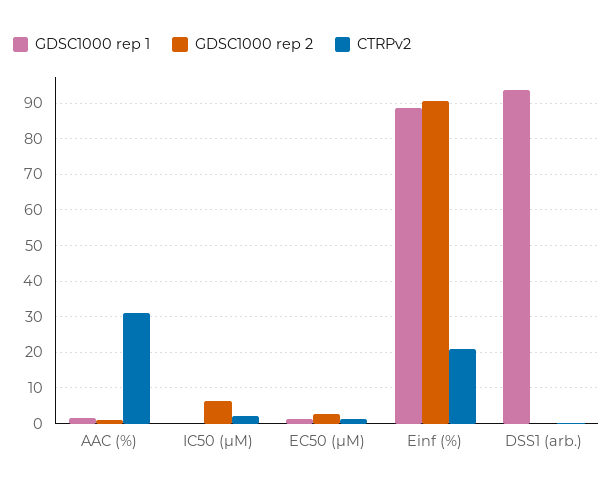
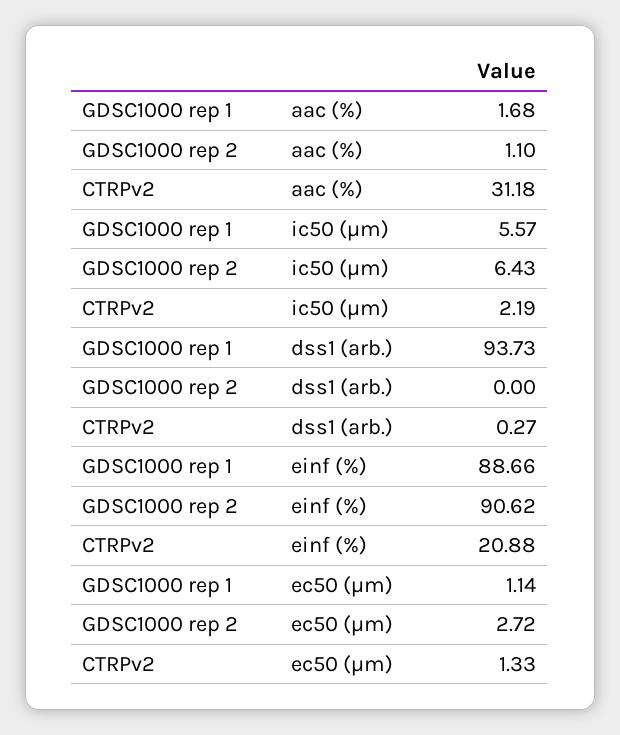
GDSC1000 rep 1, IC50 (µM): 0 -> 5.57

